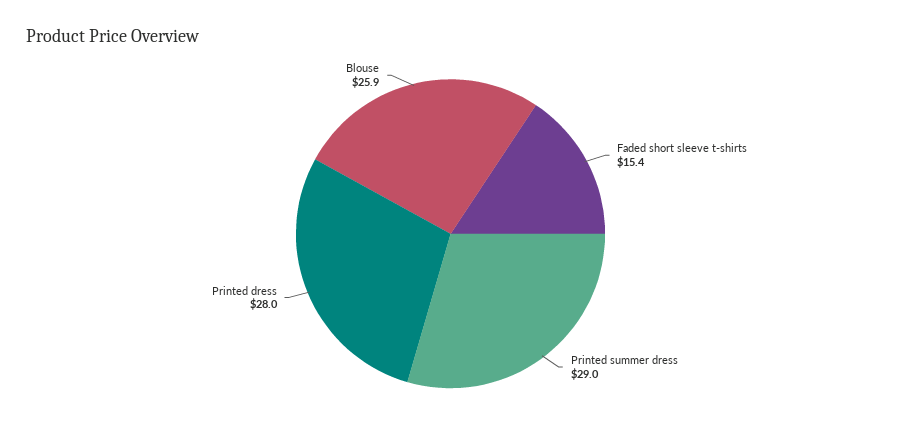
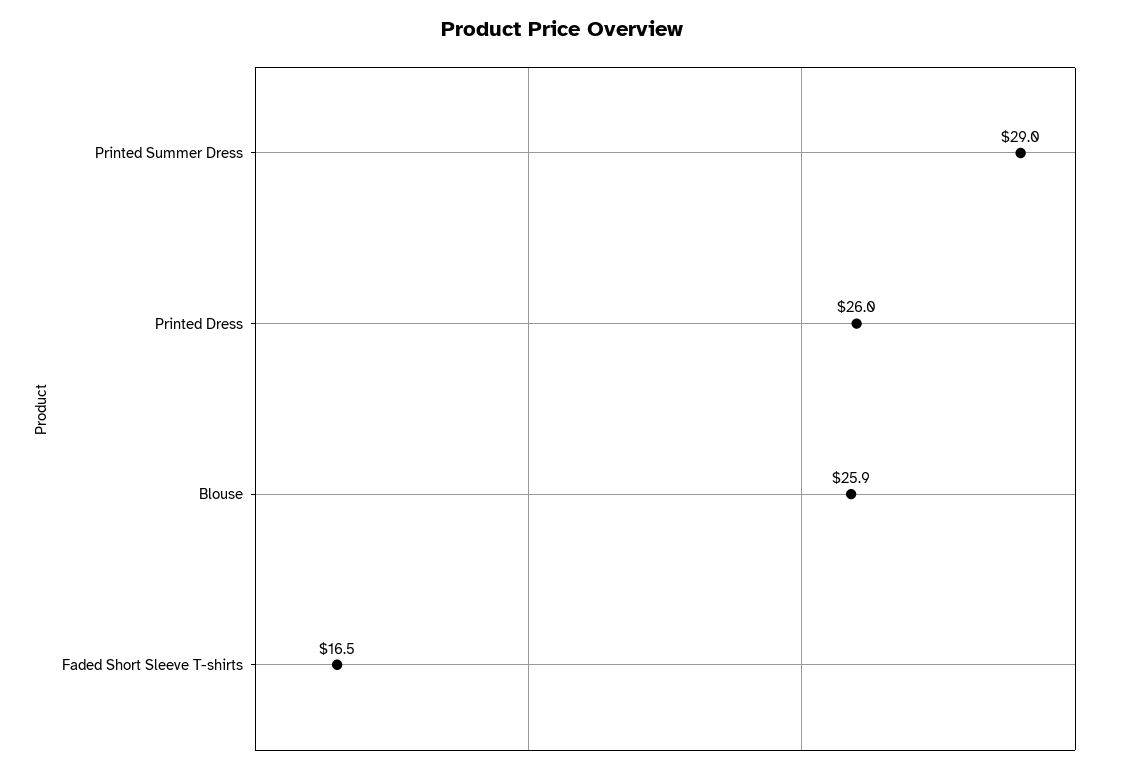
Faded short sleeve t-shirts: 15.4 -> 16.5
Printed dress: 28 -> 26

